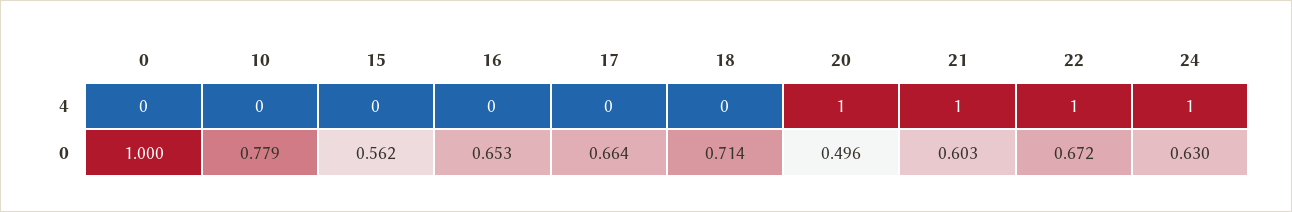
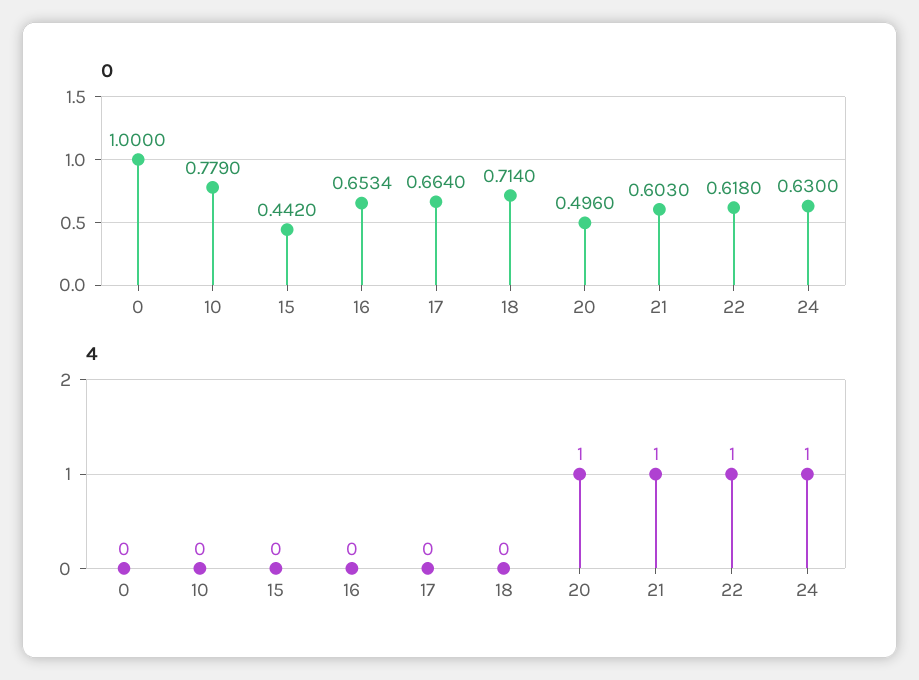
0, 15: 0.562 -> 0.442
0, 22: 0.672 -> 0.618

